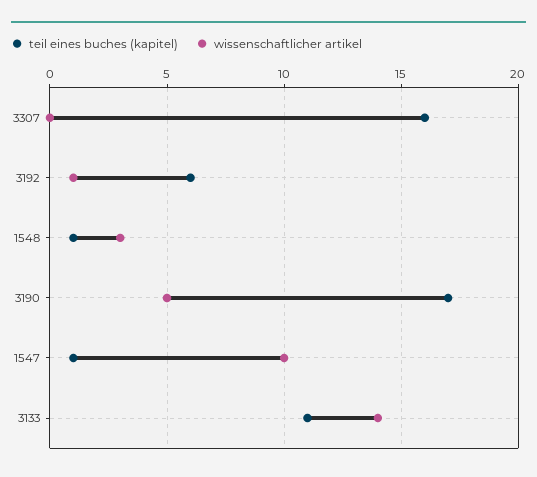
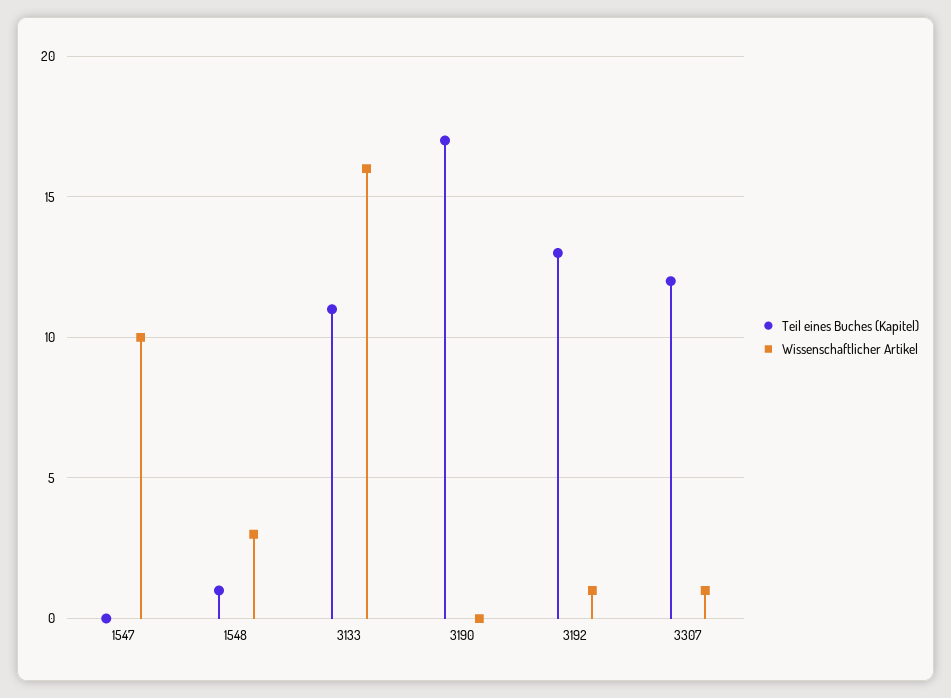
teil eines buches (kapitel), 3307: 16 -> 12
wissenschaftlicher artikel, 3307: 0 -> 1
teil eines buches (kapitel), 3192: 6 -> 13
wissenschaftlicher artikel, 3190: 5 -> 0
teil eines buches (kapitel), 1547: 1 -> 0
wissenschaftlicher artikel, 3133: 14 -> 16

